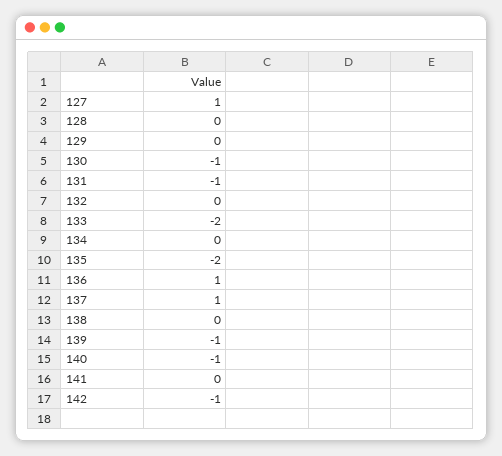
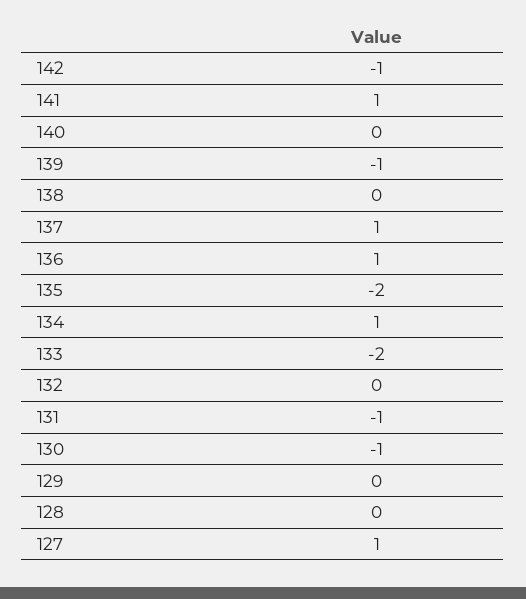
134: 0 -> 1
140: -1 -> 0
141: 0 -> 1

